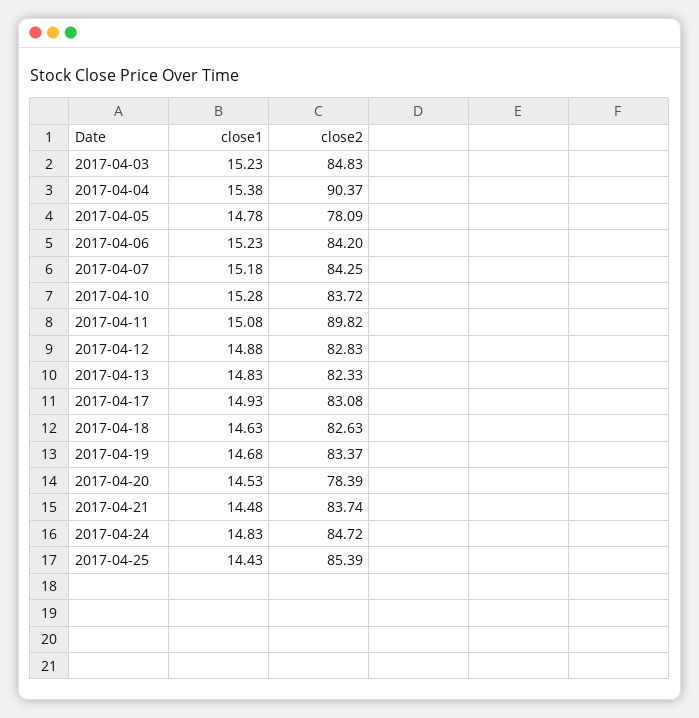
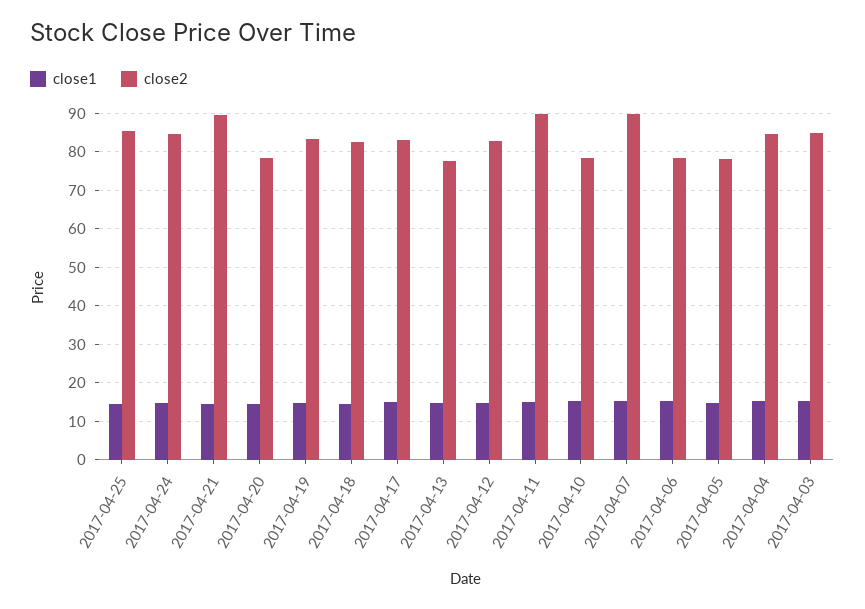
close2, 2017-04-04: 90.37 -> 84
close2, 2017-04-06: 84.2 -> 78
close2, 2017-04-07: 84.25 -> 90
close2, 2017-04-10: 83.72 -> 78
close2, 2017-04-13: 82.33 -> 78
close2, 2017-04-21: 83.74 -> 90

